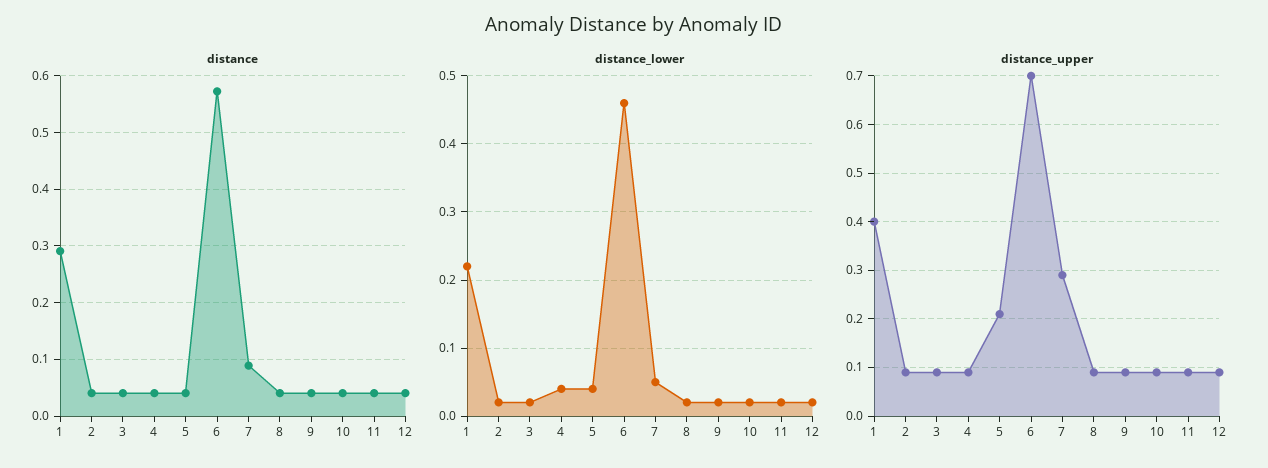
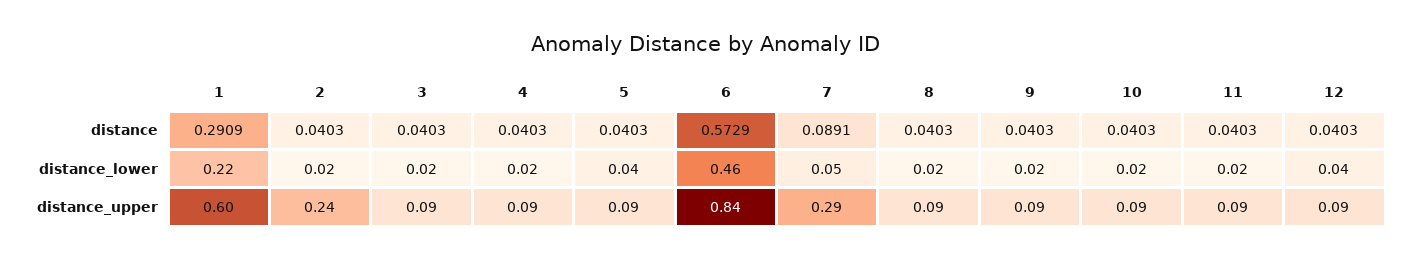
distance_lower, 4: 0.04 -> 0.02
distance_lower, 12: 0.02 -> 0.04
distance_upper, 1: 0.4 -> 0.6
distance_upper, 2: 0.1 -> 0.24
distance_upper, 5: 0.2 -> 0.09
distance_upper, 6: 0.7 -> 0.84

